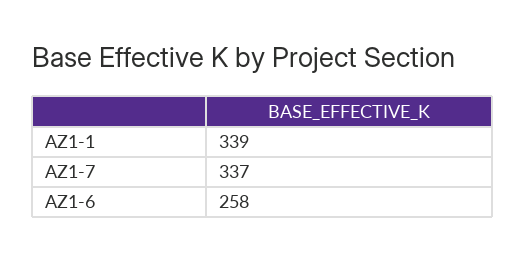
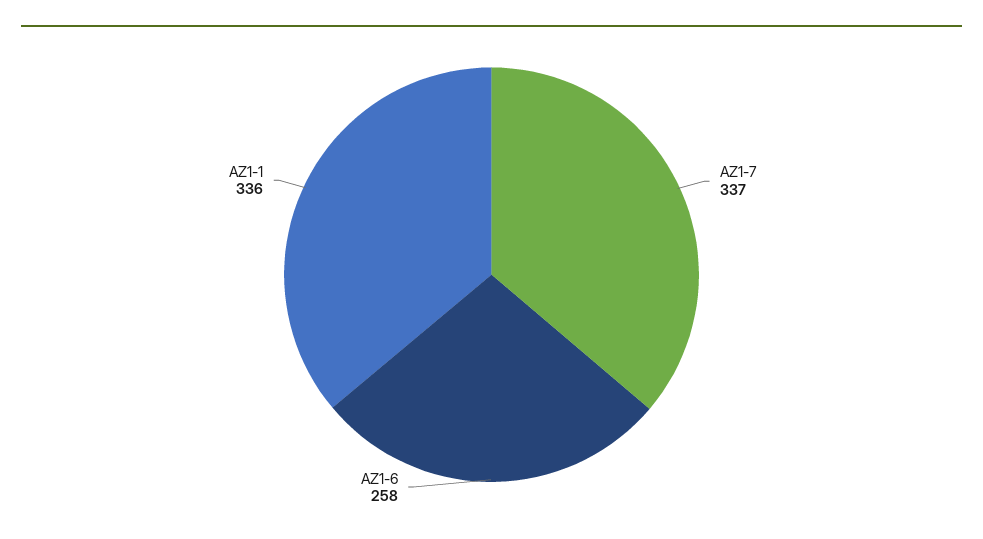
AZ1-1: 339 -> 336

